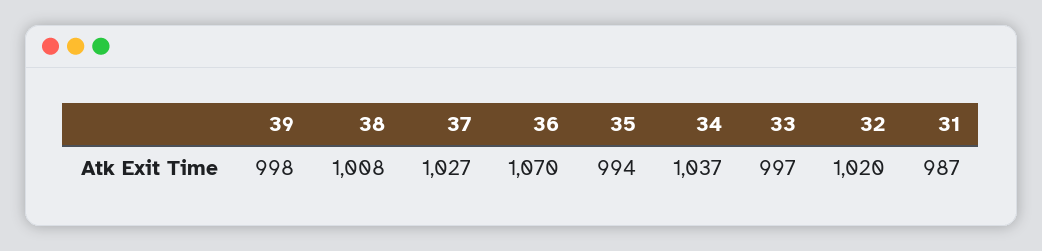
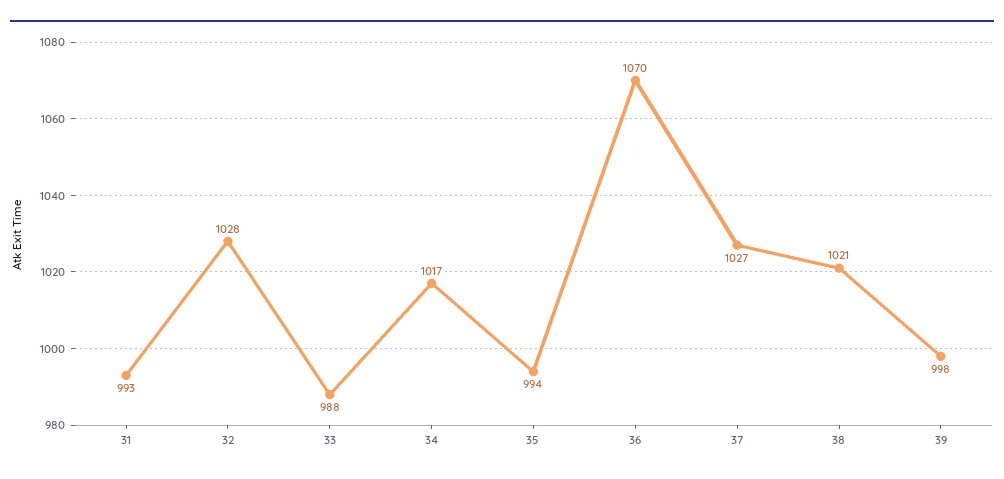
38: 1008 -> 1021
34: 1037 -> 1017
33: 997 -> 988
32: 1020 -> 1028
31: 987 -> 993

